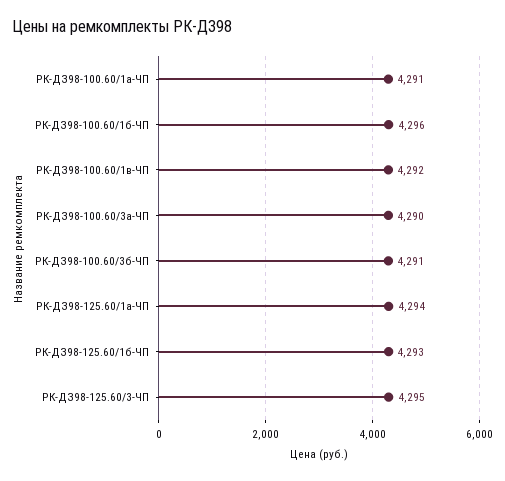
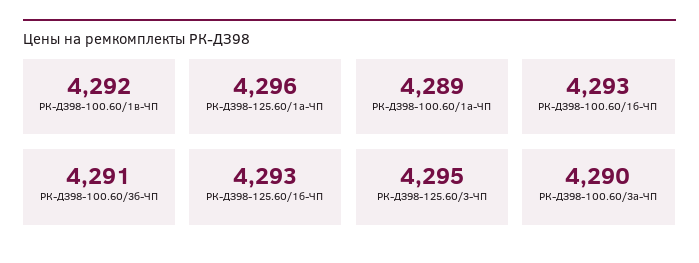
РК-ДЗ98-100.60/1а-ЧП: 4291 -> 4289
РК-ДЗ98-100.60/1б-ЧП: 4296 -> 4293
РК-ДЗ98-125.60/1а-ЧП: 4294 -> 4296

